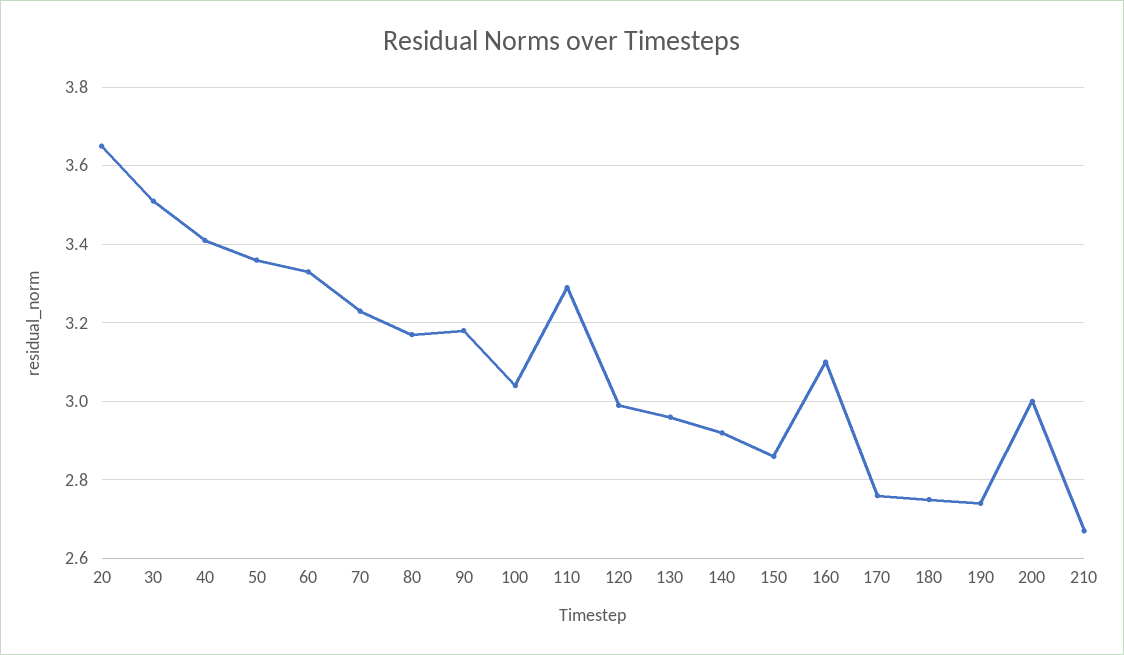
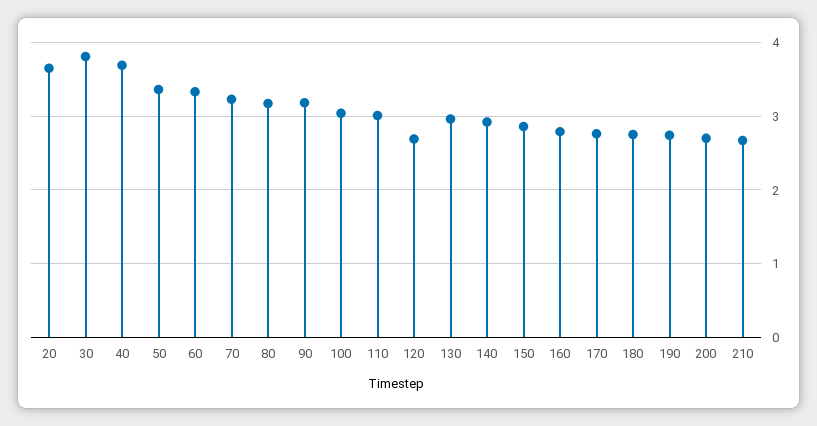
30: 3.5 -> 3.8
40: 3.4 -> 3.7
110: 3.3 -> 3
120: 3 -> 2.7
160: 3.1 -> 2.8
200: 3 -> 2.7

